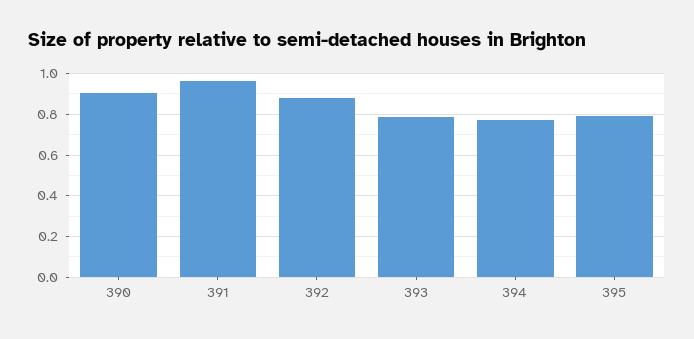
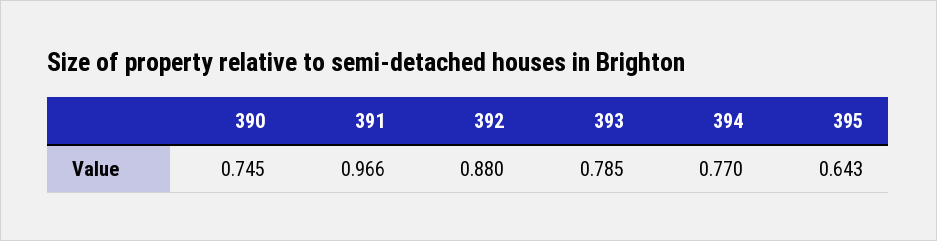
390: 0.9 -> 0.745
395: 0.8 -> 0.643

